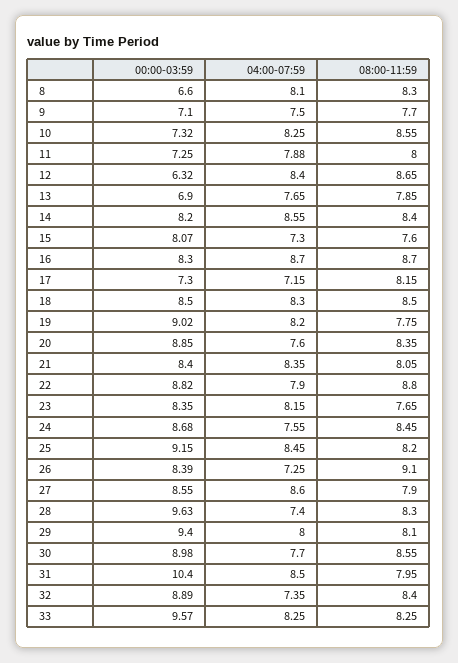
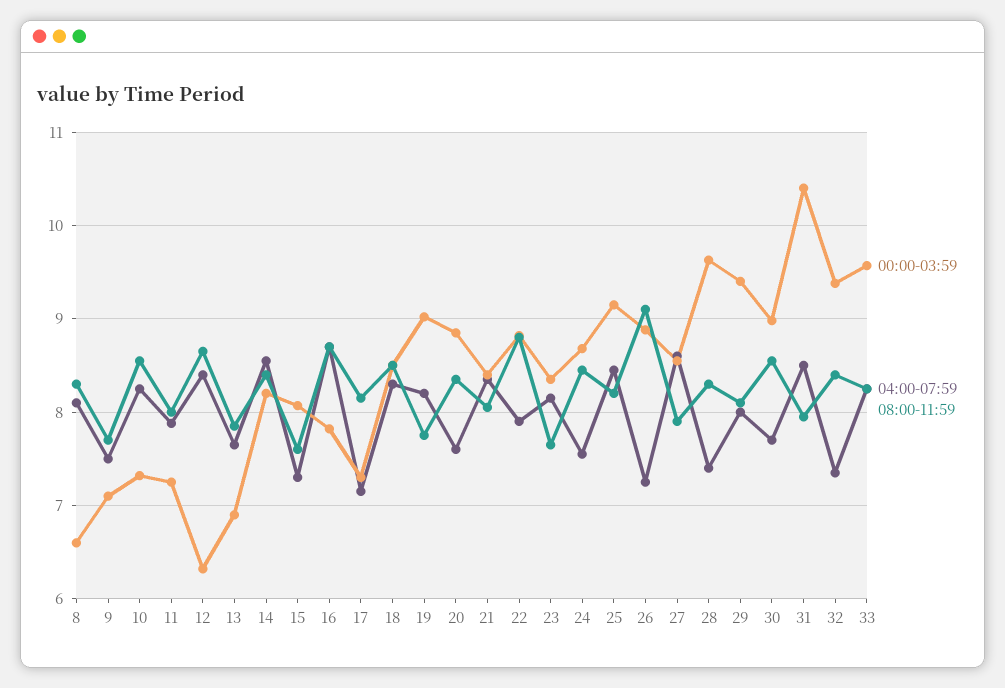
00:00-03:59, 16: 8.3 -> 7.8
00:00-03:59, 26: 8.39 -> 8.9
00:00-03:59, 32: 8.89 -> 9.4

